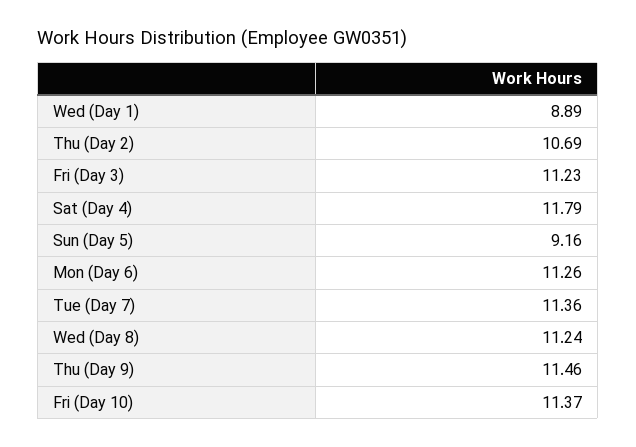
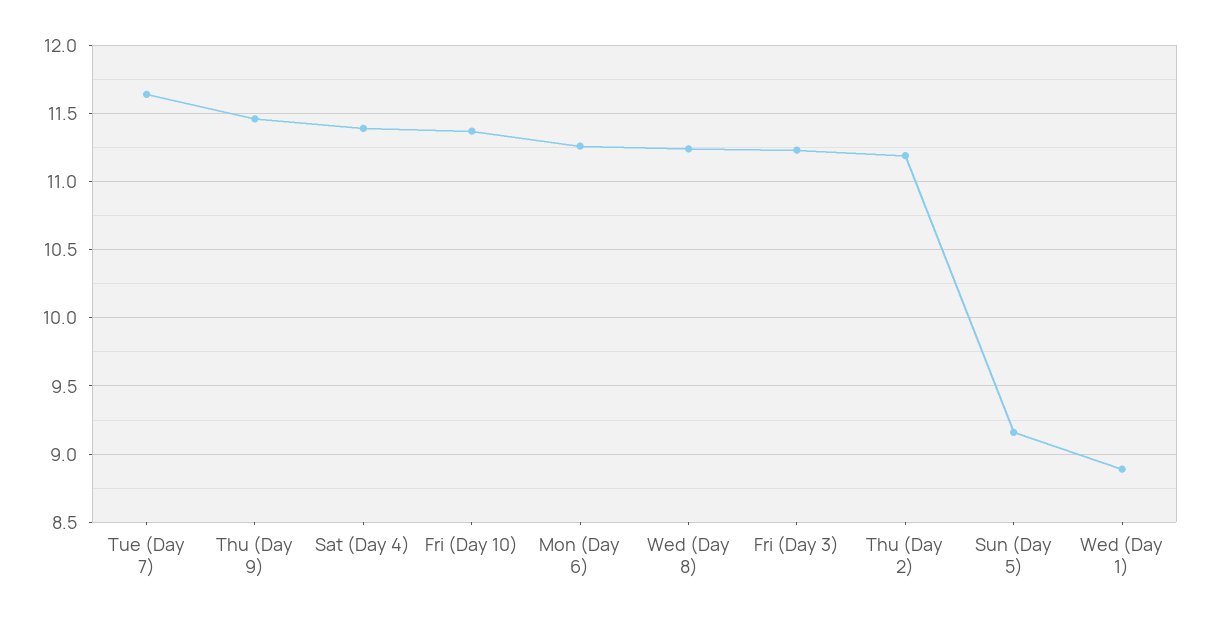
Thu (Day 2): 10.69 -> 11.2
Sat (Day 4): 11.79 -> 11.4
Tue (Day 7): 11.36 -> 11.65

